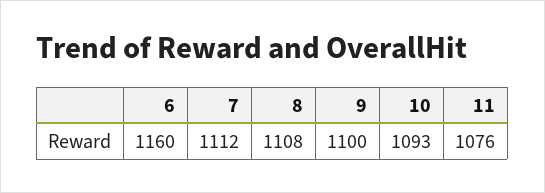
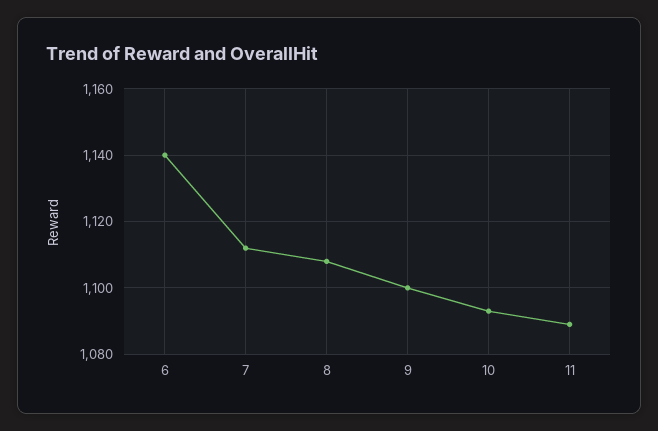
6: 1160 -> 1140
11: 1076 -> 1090

